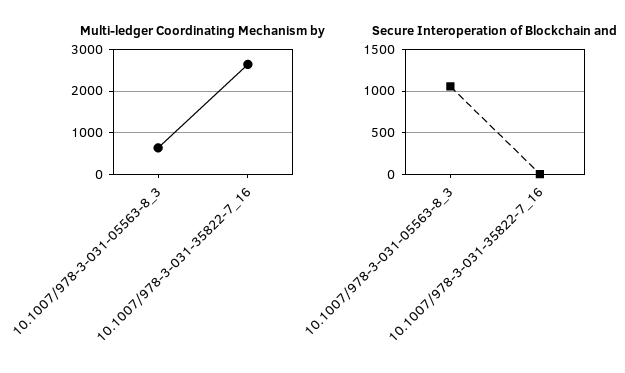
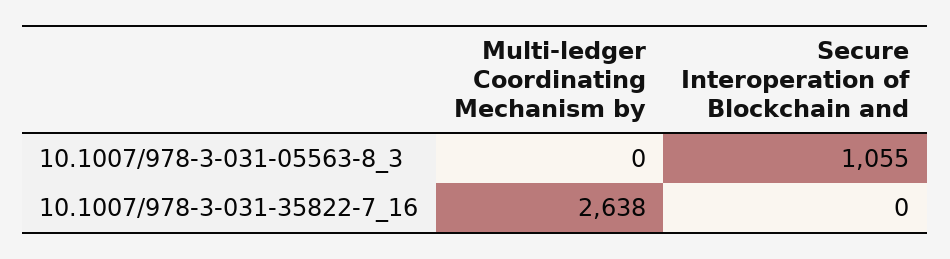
Multi-ledger Coordinating Mechanism by, 10.1007/978-3-031-05563-8_3: 600 -> 0

